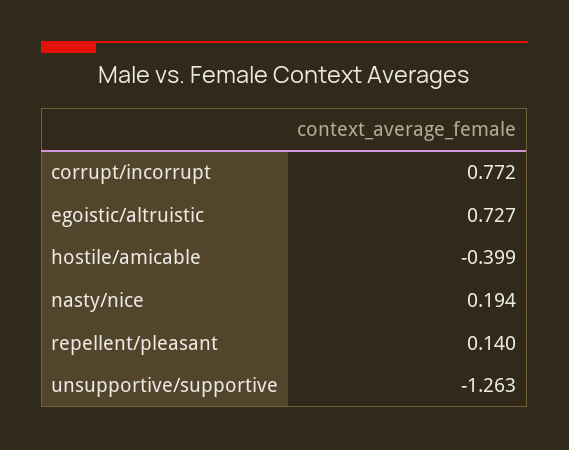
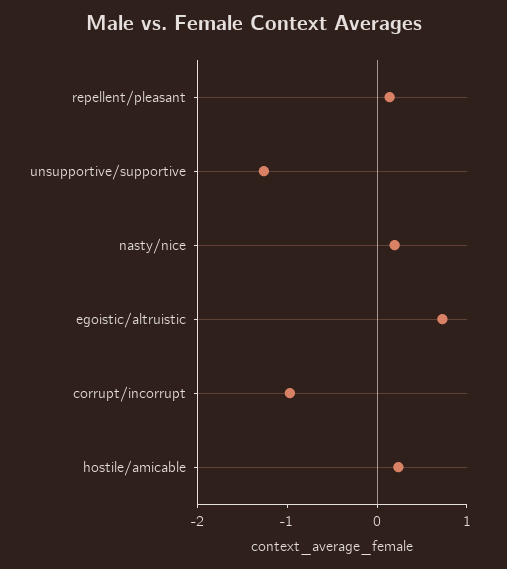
corrupt/incorrupt: 0.772 -> -1
hostile/amicable: -0.399 -> 0.2

